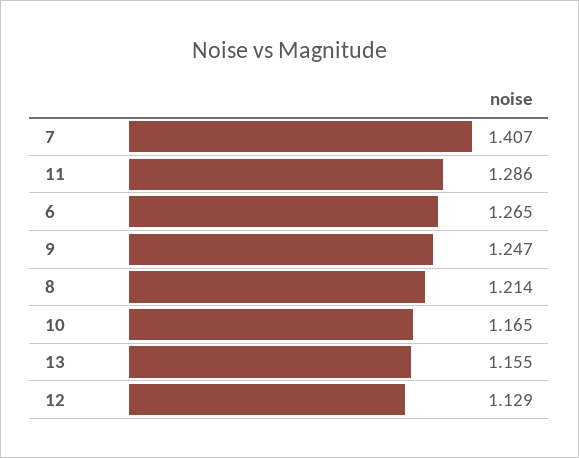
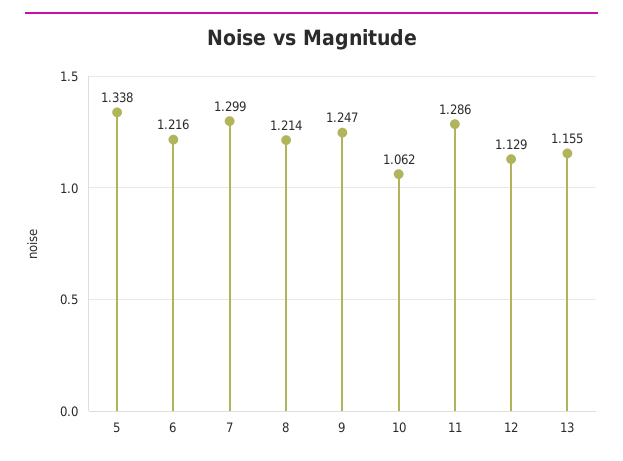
7: 1.407 -> 1.299
6: 1.265 -> 1.216
10: 1.165 -> 1.062
5: none -> 1.338

